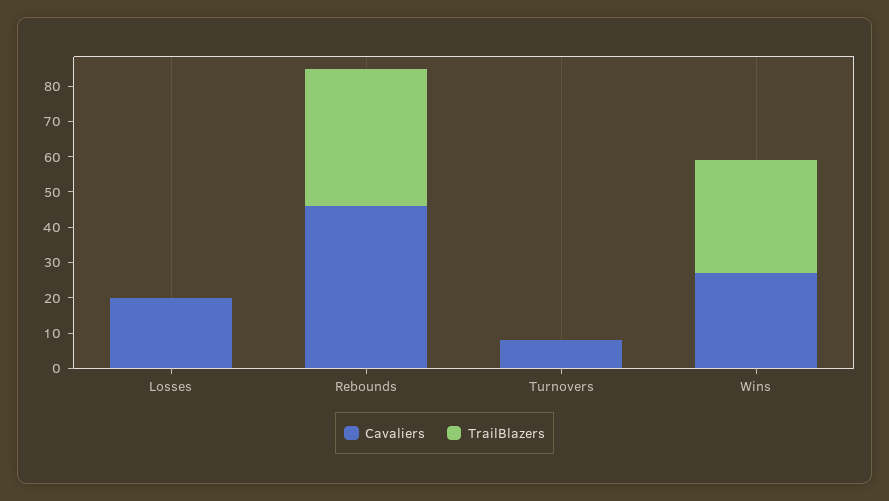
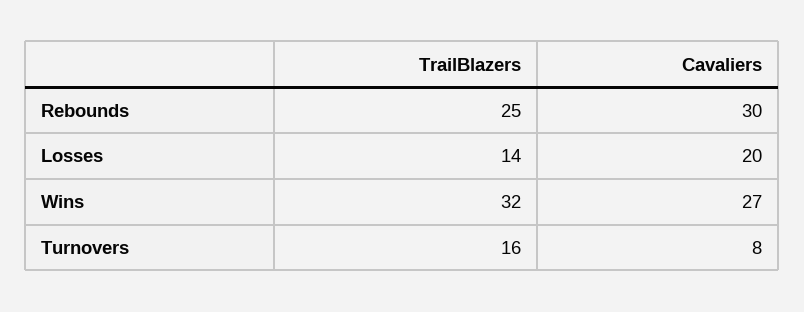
TrailBlazers, Losses: 0 -> 14
Cavaliers, Rebounds: 45 -> 30
TrailBlazers, Rebounds: 40 -> 25
TrailBlazers, Turnovers: 0 -> 16

